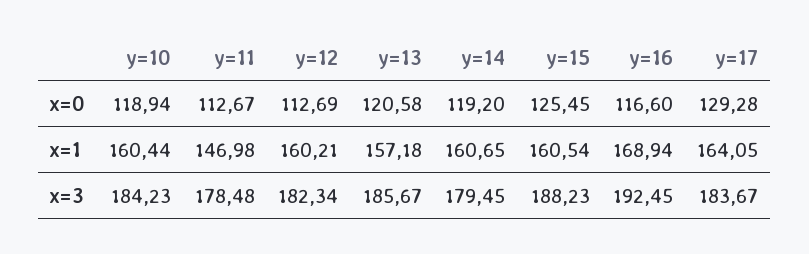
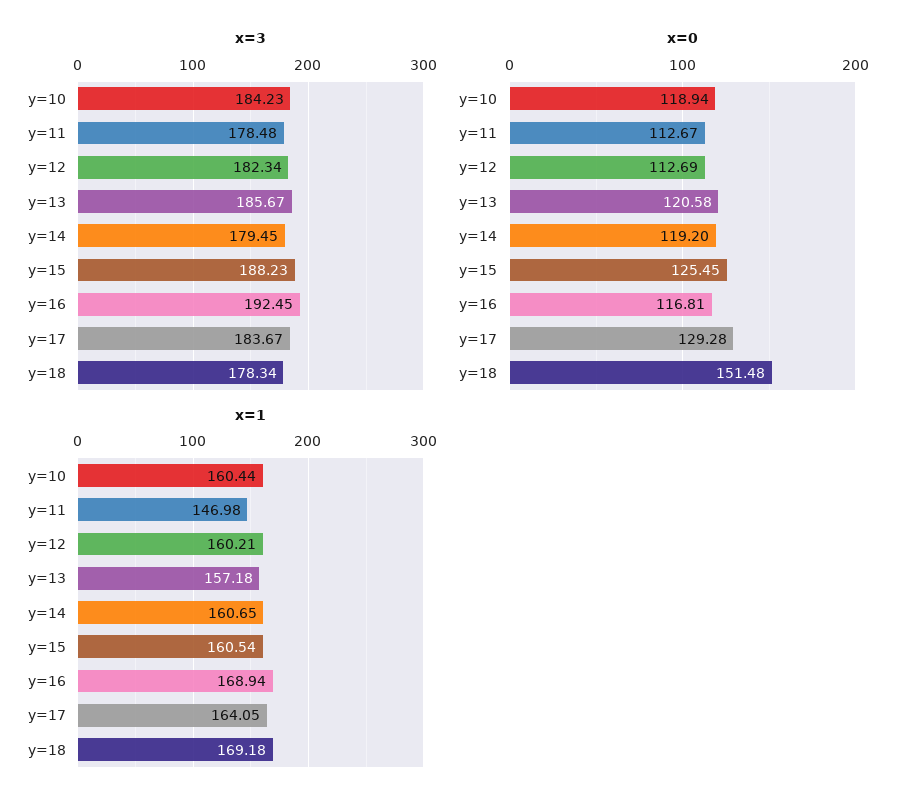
x=0, y=16: 116.6 -> 116.81
x=3, y=18: none -> 178.34
x=0, y=18: none -> 151.48
x=1, y=18: none -> 169.18

